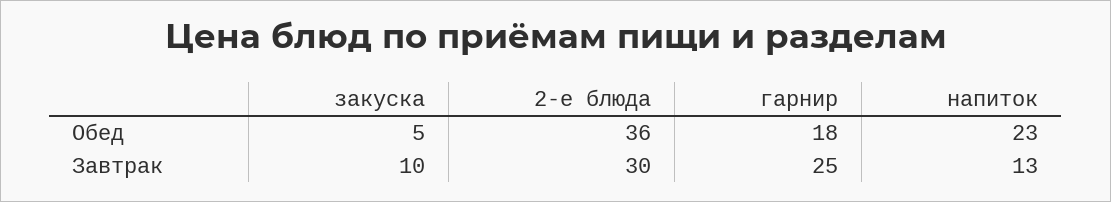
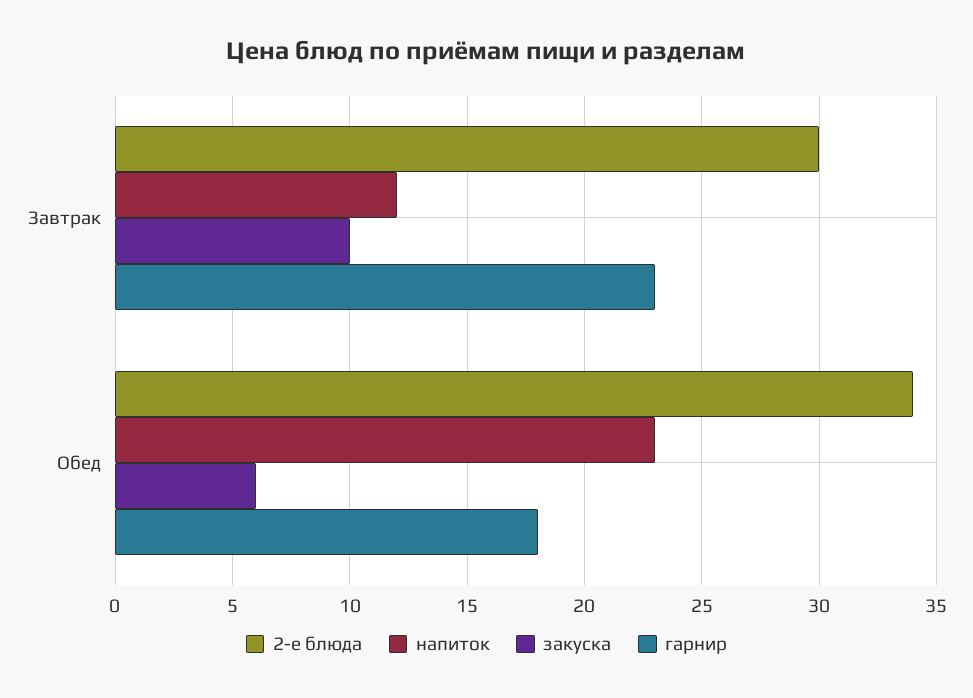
закуска, Обед: 5 -> 6
2-е блюда, Обед: 36 -> 34
гарнир, Завтрак: 25 -> 23
напиток, Завтрак: 13 -> 12

